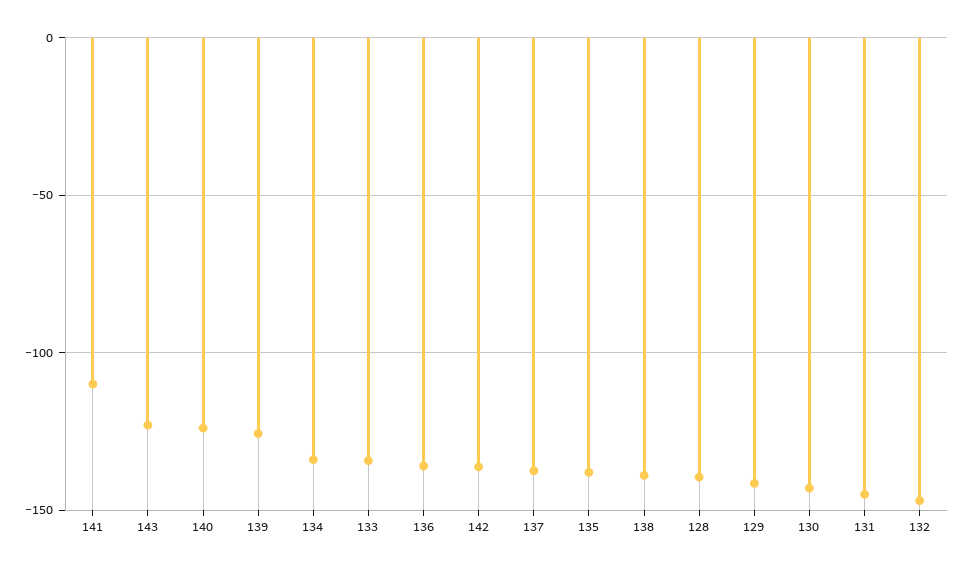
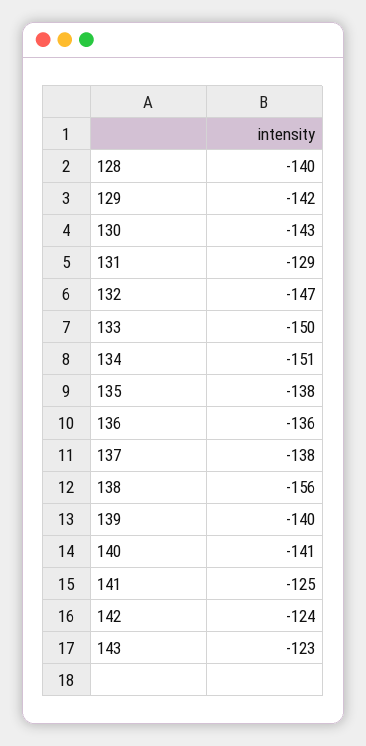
141: -110 -> -125
140: -125 -> -141
139: -125 -> -140
134: -135 -> -151
133: -135 -> -150
142: -135 -> -124
138: -140 -> -156
131: -145 -> -129

